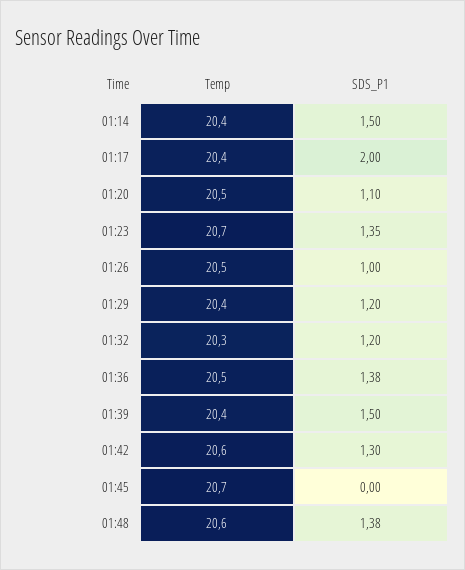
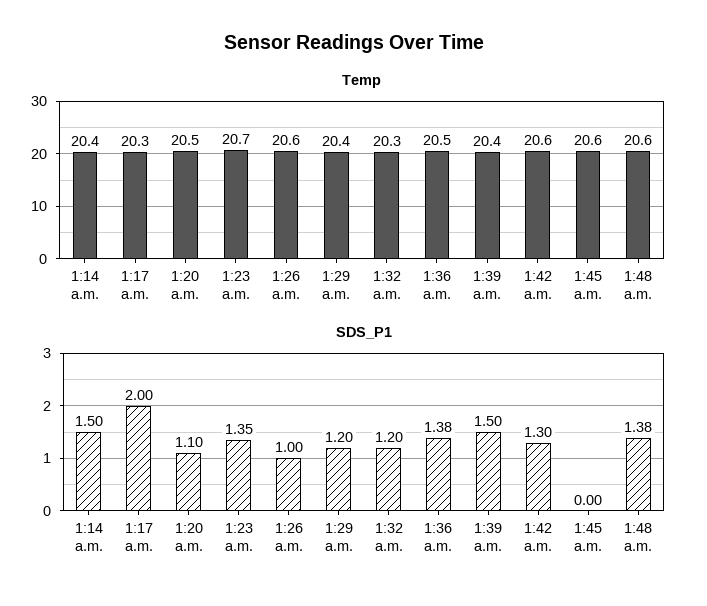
Temp, 01:17: 20.4 -> 20.3
Temp, 01:26: 20.5 -> 20.6
Temp, 01:45: 20.7 -> 20.6

